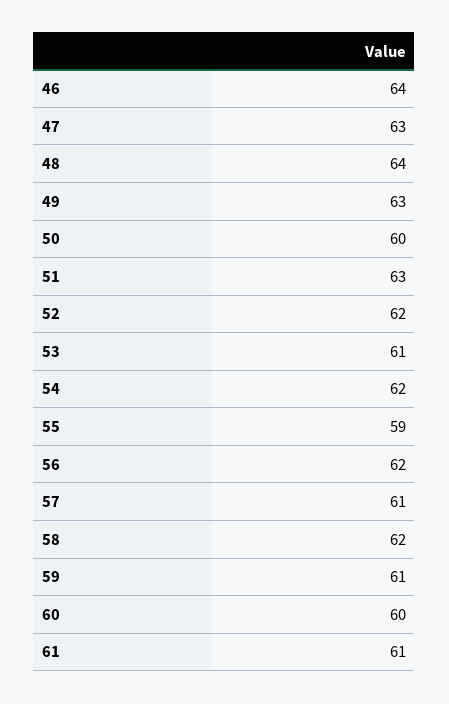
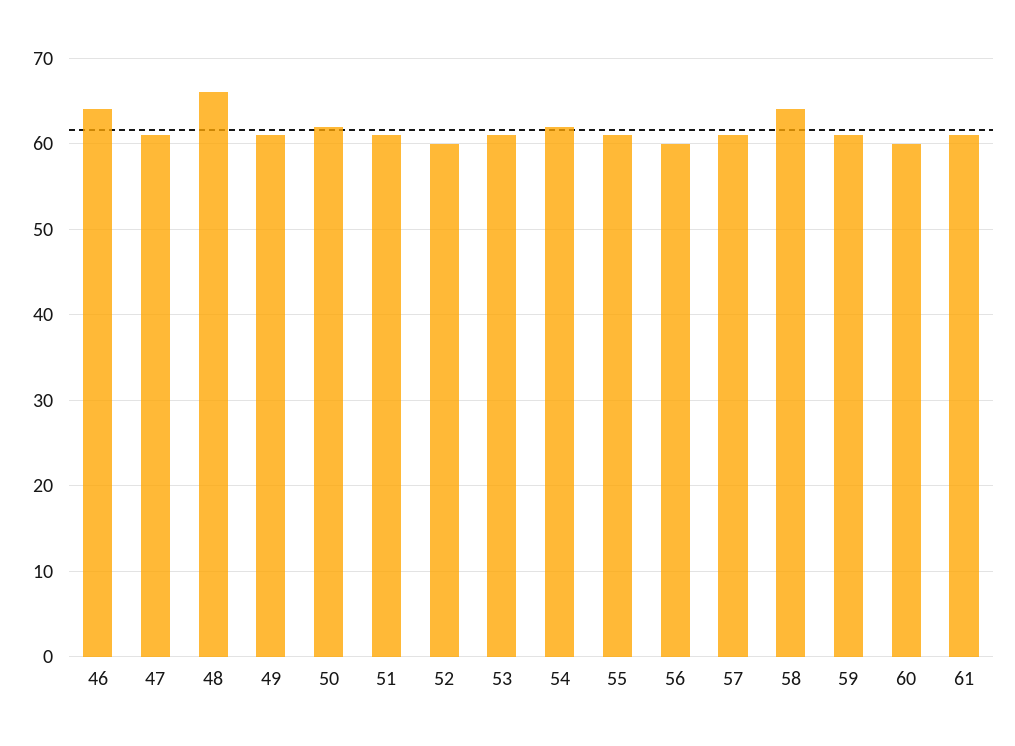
47: 63 -> 61
48: 64 -> 66
49: 63 -> 61
50: 60 -> 62
51: 63 -> 61
52: 62 -> 60
55: 59 -> 61
56: 62 -> 60
58: 62 -> 64

